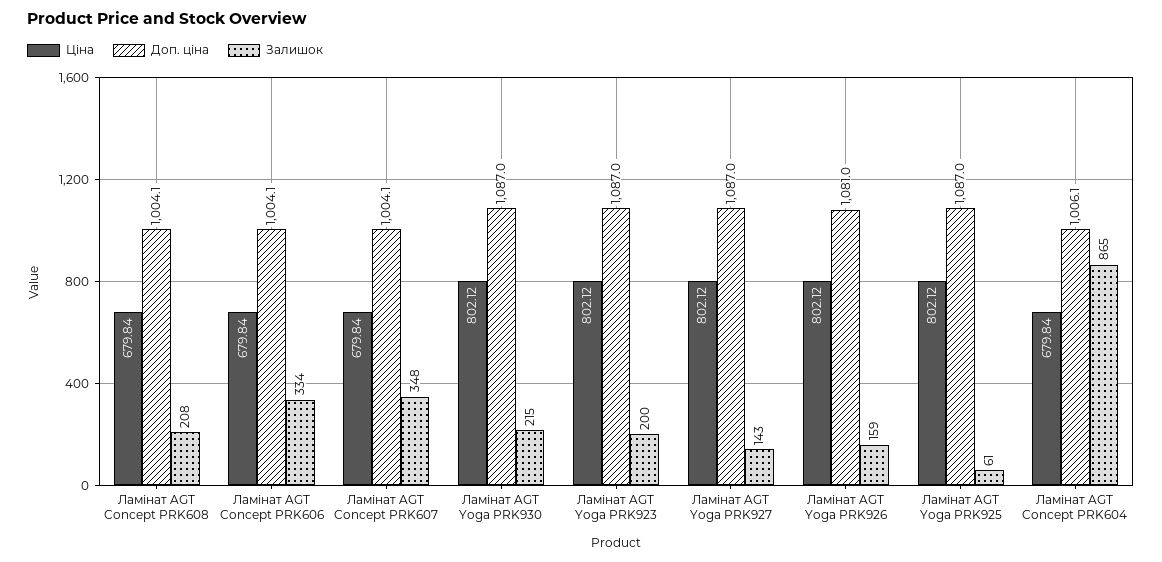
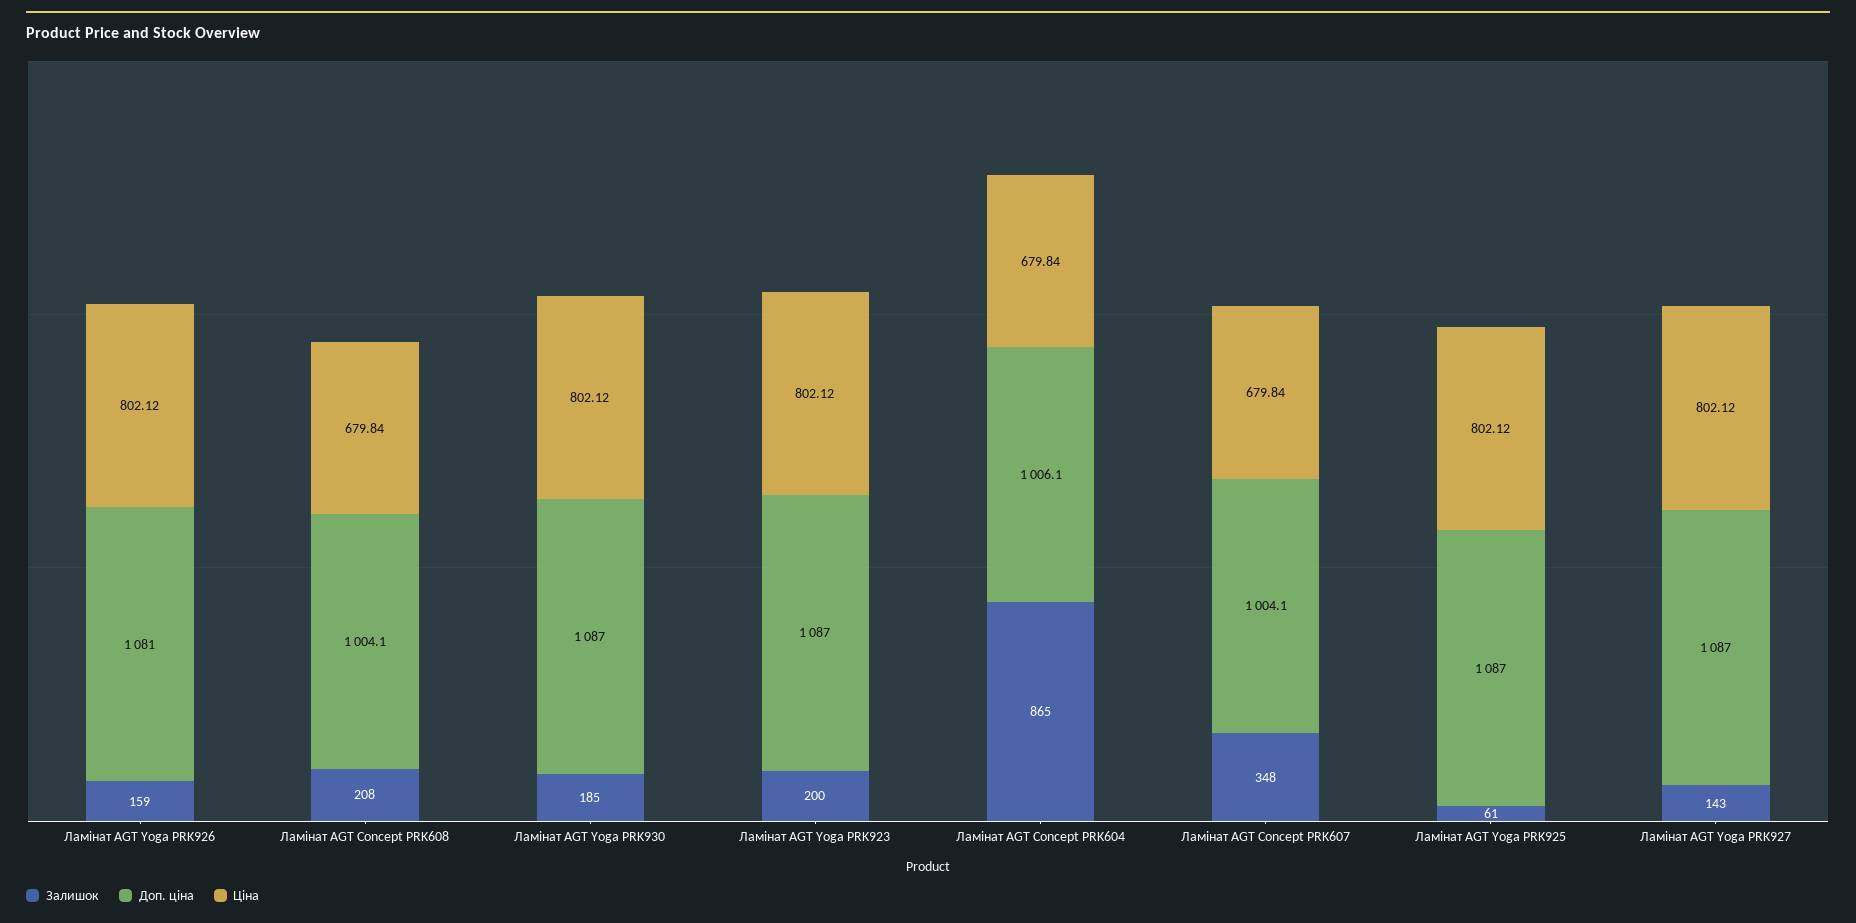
Ціна, Ламінат AGT Concept PRK606: 679.84 -> none
Доп. ціна, Ламінат AGT Concept PRK606: 1004.1 -> none
Залишок, Ламінат AGT Concept PRK606: 334 -> none
Залишок, Ламінат AGT Yoga PRK930: 215 -> 185

